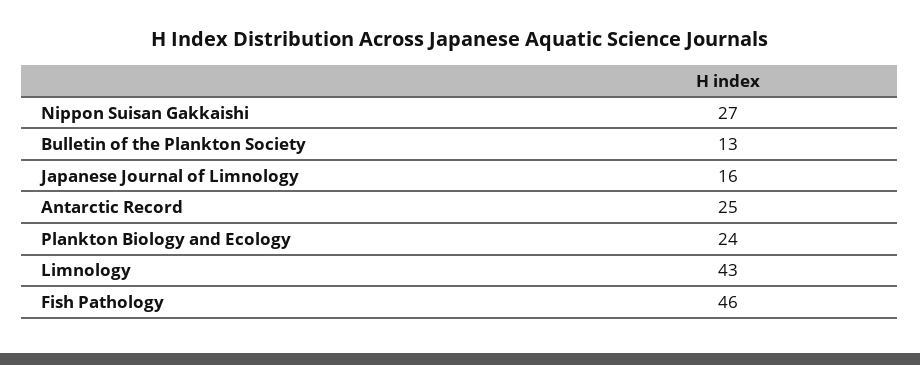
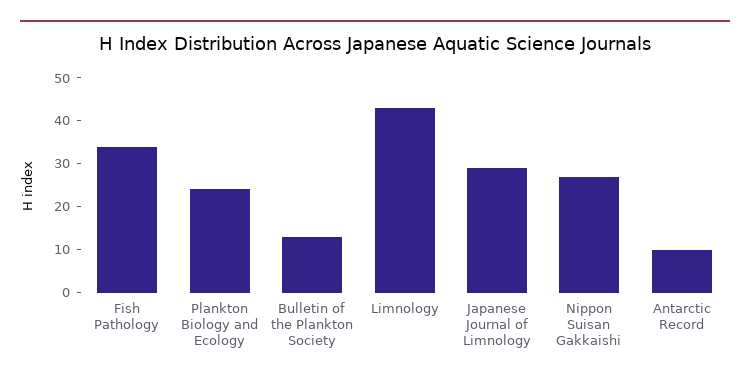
Japanese Journal of Limnology: 16 -> 30
Antarctic Record: 25 -> 10
Fish Pathology: 46 -> 35

